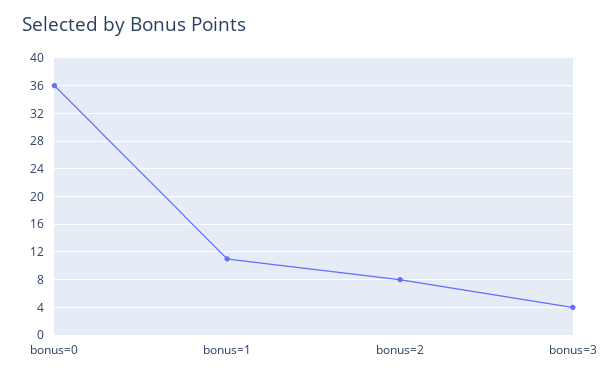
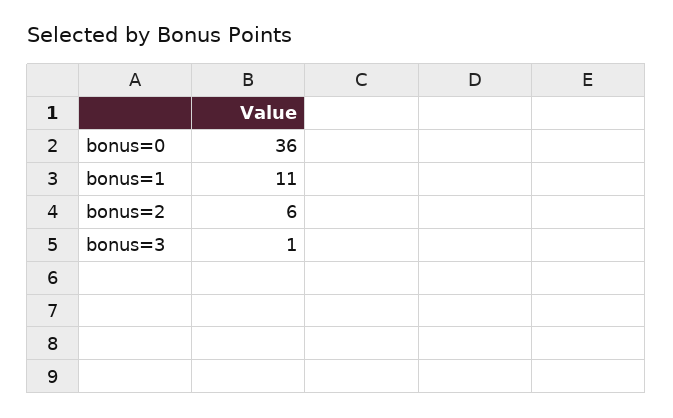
bonus=2: 8 -> 6
bonus=3: 4 -> 1

